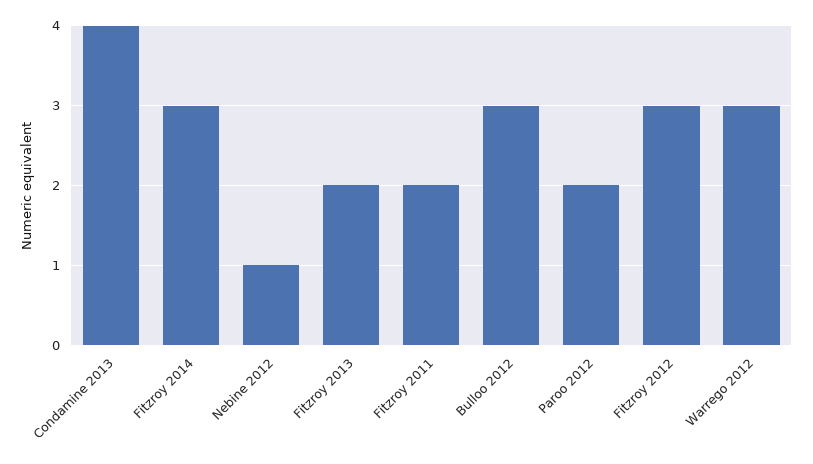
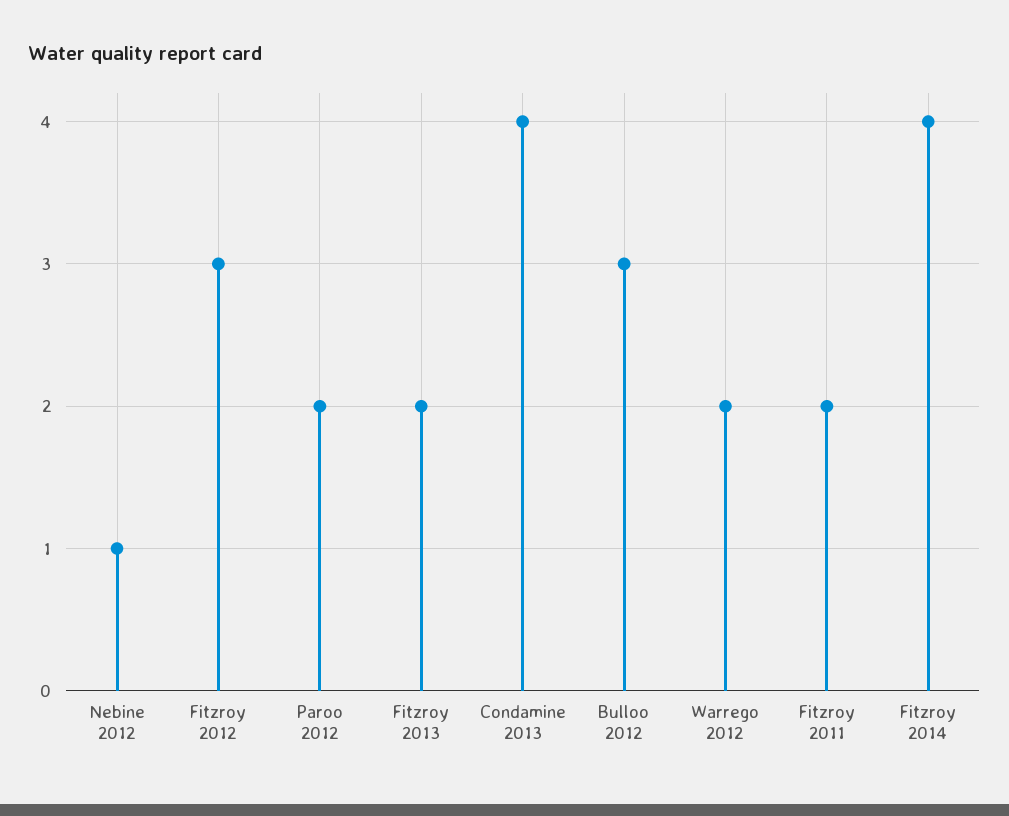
Fitzroy 2014: 3 -> 4
Warrego 2012: 3 -> 2

